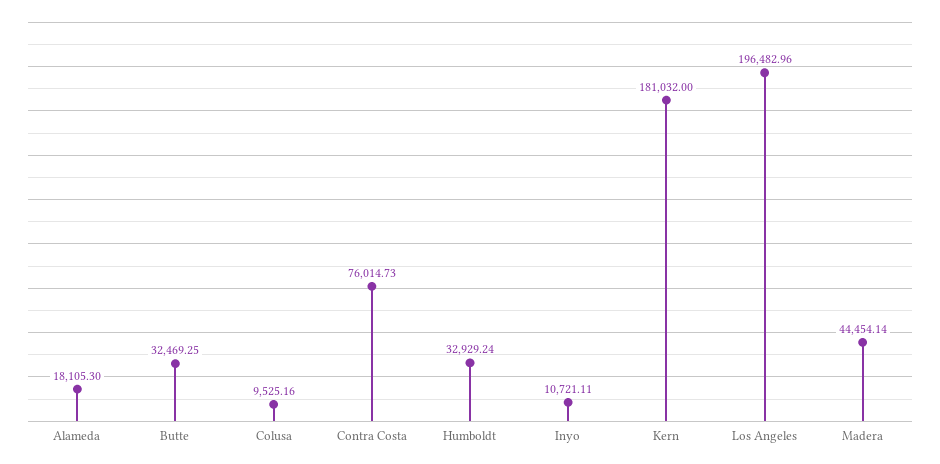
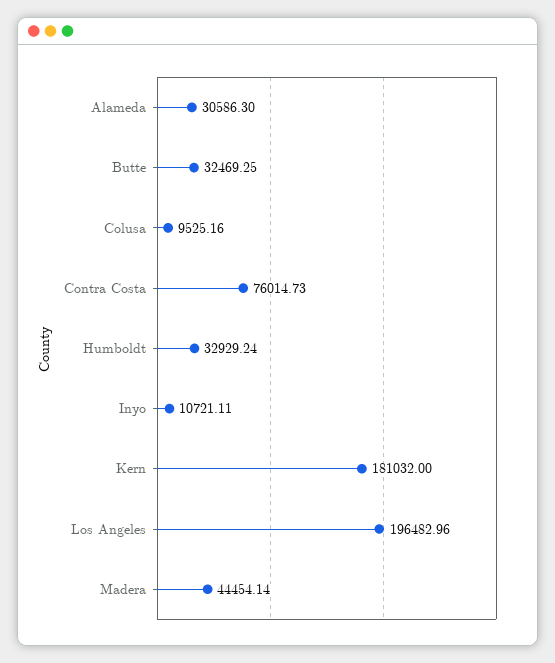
Alameda: 18105.3 -> 30586.3

